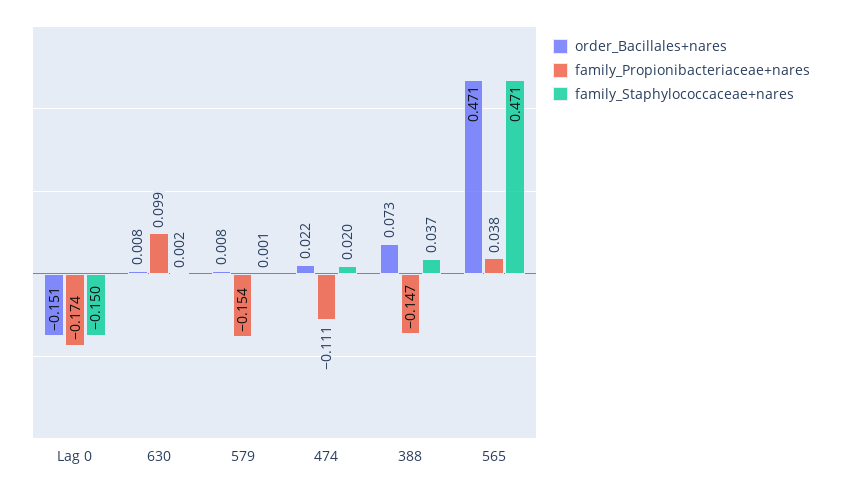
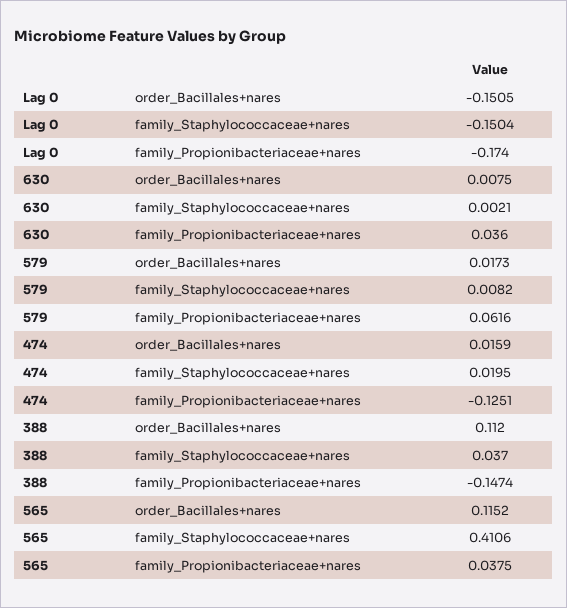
family_Propionibacteriaceae+nares, 630: 0.099 -> 0.036
order_Bacillales+nares, 579: 0.008 -> 0.0173
family_Propionibacteriaceae+nares, 579: -0.154 -> 0.0616
family_Staphylococcaceae+nares, 579: 0.001 -> 0.0082
order_Bacillales+nares, 474: 0.022 -> 0.0159
family_Propionibacteriaceae+nares, 474: -0.111 -> -0.1251
order_Bacillales+nares, 388: 0.073 -> 0.112
order_Bacillales+nares, 565: 0.471 -> 0.1152
family_Staphylococcaceae+nares, 565: 0.471 -> 0.4106

